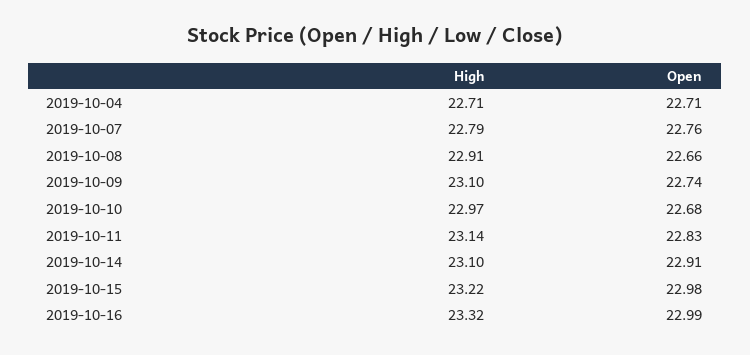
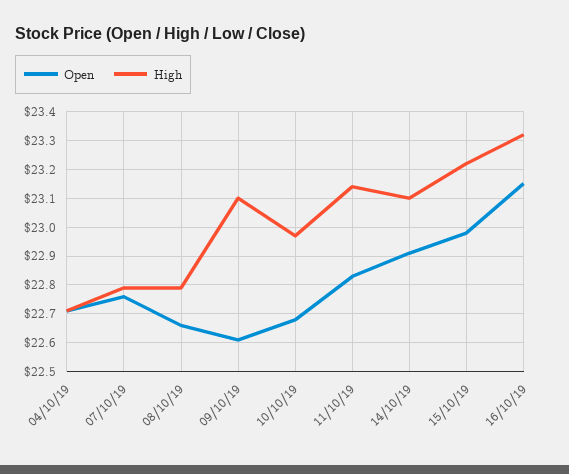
High, 2019-10-08: 22.91 -> 22.8
Open, 2019-10-09: 22.74 -> 22.6
Open, 2019-10-16: 22.99 -> 23.15

